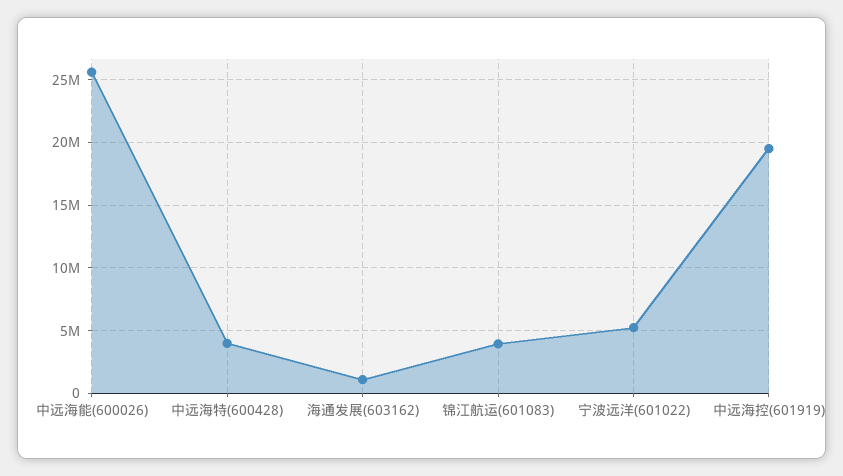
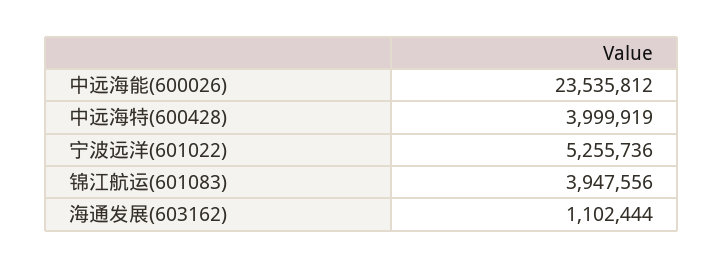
中远海能(600026): 25500000 -> 23535812
中远海控(601919): 19500000 -> none

